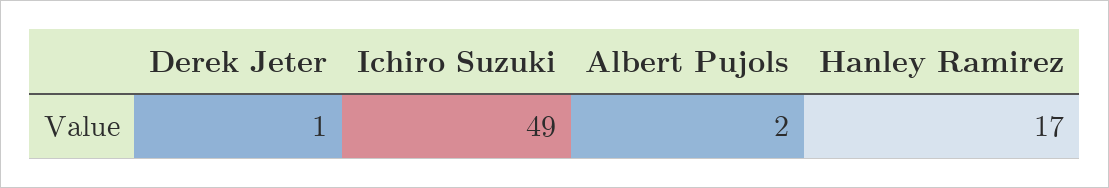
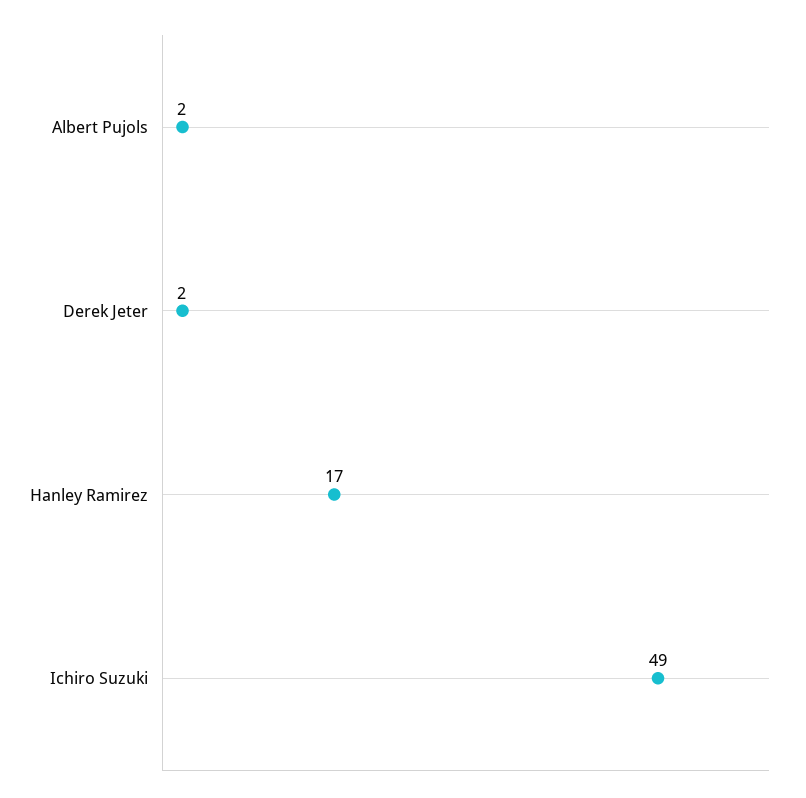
Derek Jeter: 1 -> 2

